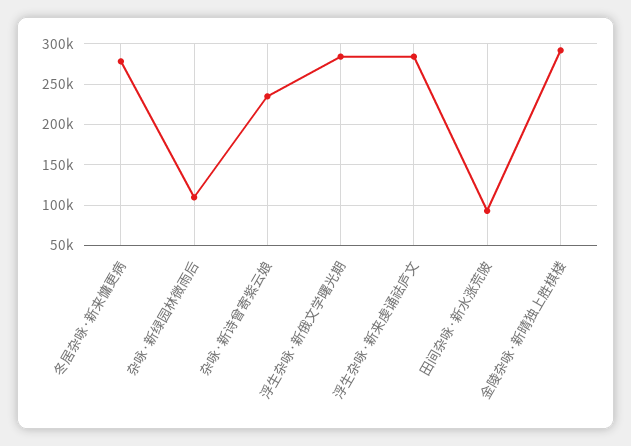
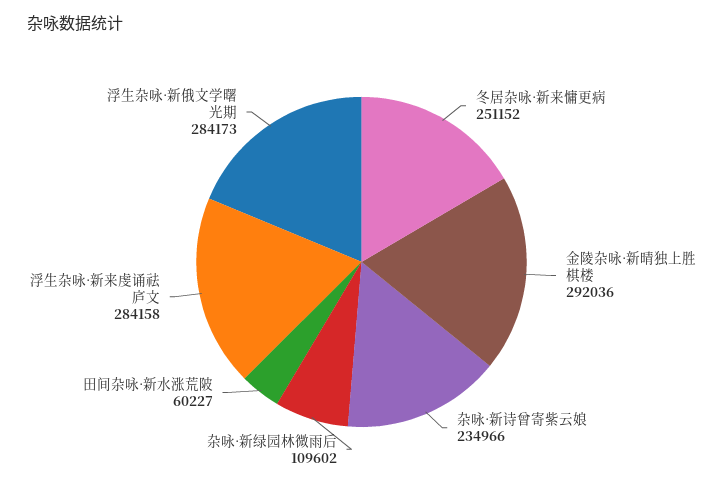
冬居杂咏·新来慵更病: 280000 -> 251152
田间杂咏·新水涨荒陂: 90000 -> 60227

